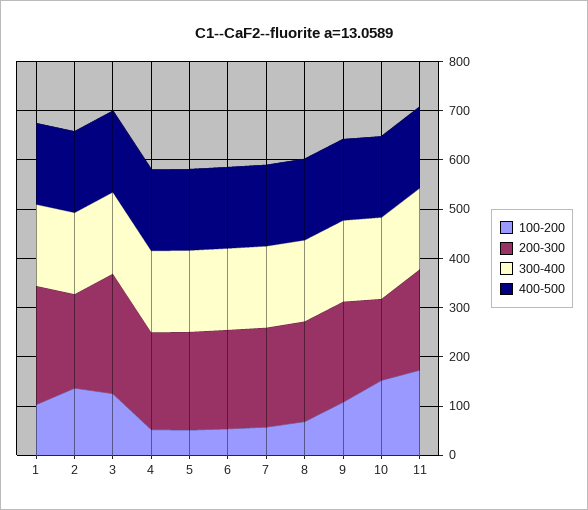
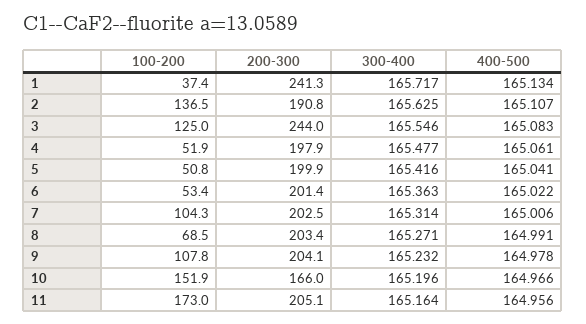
100-200, 1: 100 -> 37.4
100-200, 7: 60 -> 104.3

